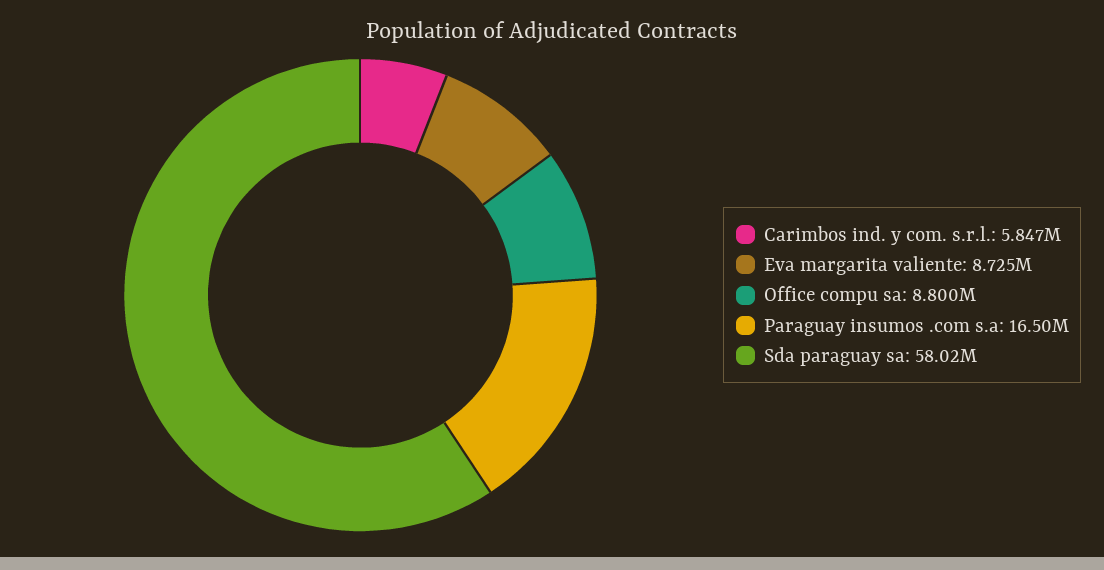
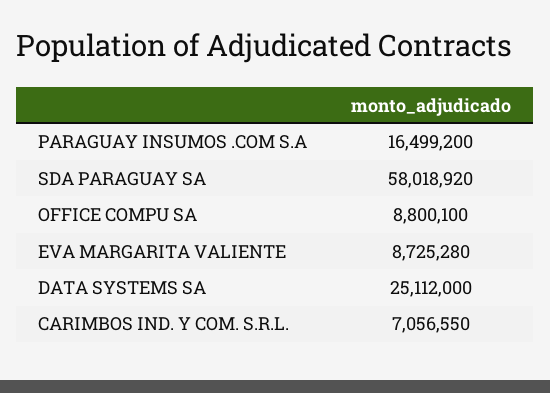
Carimbos ind. y com. s.r.l.: 5847000 -> 7056550
DATA SYSTEMS SA: none -> 25112000

